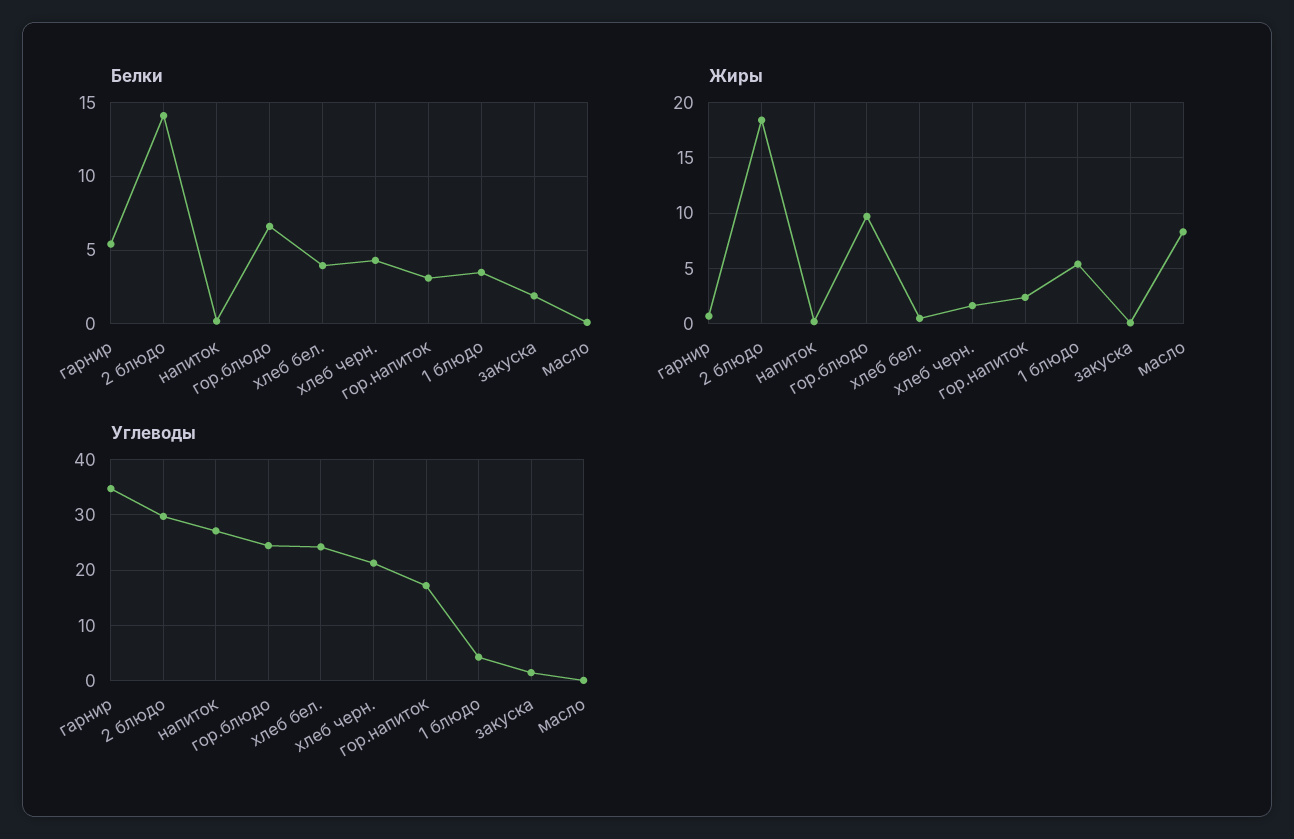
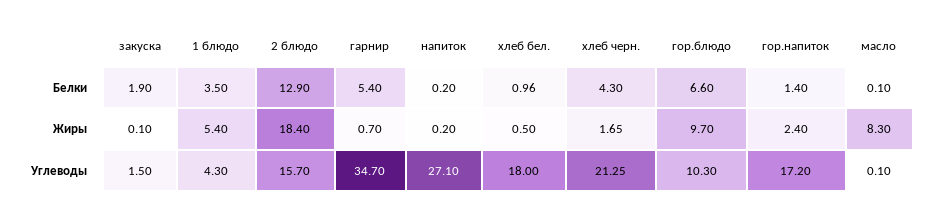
Белки, 2 блюдо: 14 -> 12.9
Белки, хлеб бел.: 4 -> 0.96
Белки, гор.напиток: 3 -> 1.4
Углеводы, 2 блюдо: 30 -> 15.7
Углеводы, гор.блюдо: 24 -> 10.3
Углеводы, хлеб бел.: 24 -> 18

